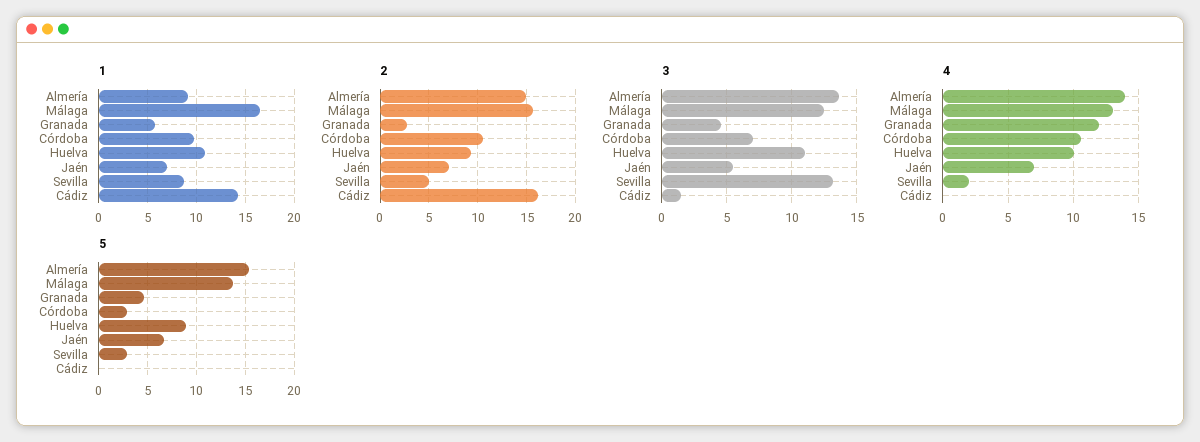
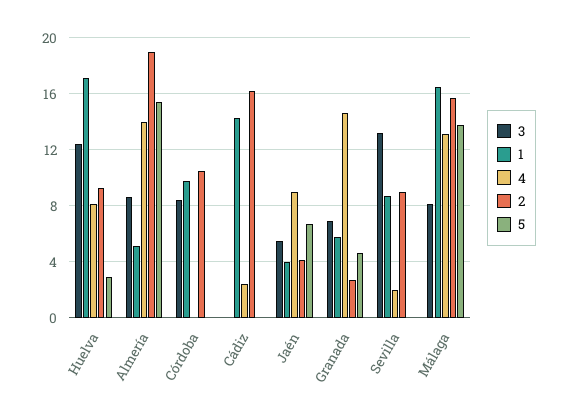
1, Almería: 9 -> 5
1, Huelva: 11 -> 17
1, Jaén: 7 -> 4
2, Almería: 15 -> 19
2, Jaén: 7 -> 4
2, Sevilla: 5 -> 9
3, Almería: 13.5 -> 8.5
3, Málaga: 12.5 -> 8
3, Granada: 4.5 -> 7
3, Córdoba: 7 -> 8.5
3, Huelva: 11 -> 12.5
3, Cádiz: 1.5 -> 0
4, Granada: 12 -> 14.5
4, Córdoba: 10.5 -> 0
4, Huelva: 10 -> 8
4, Jaén: 7 -> 9
4, Cádiz: 0 -> 2.5
5, Córdoba: 3 -> 0
5, Huelva: 9 -> 3
5, Sevilla: 3 -> 0

